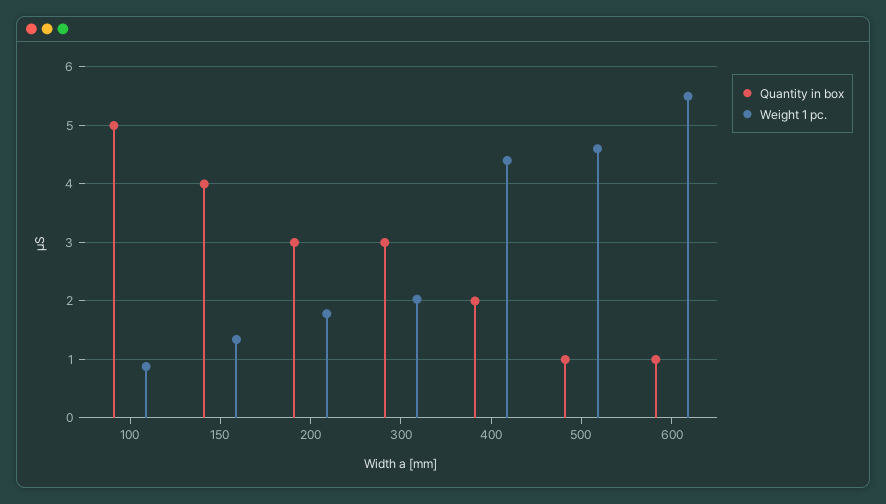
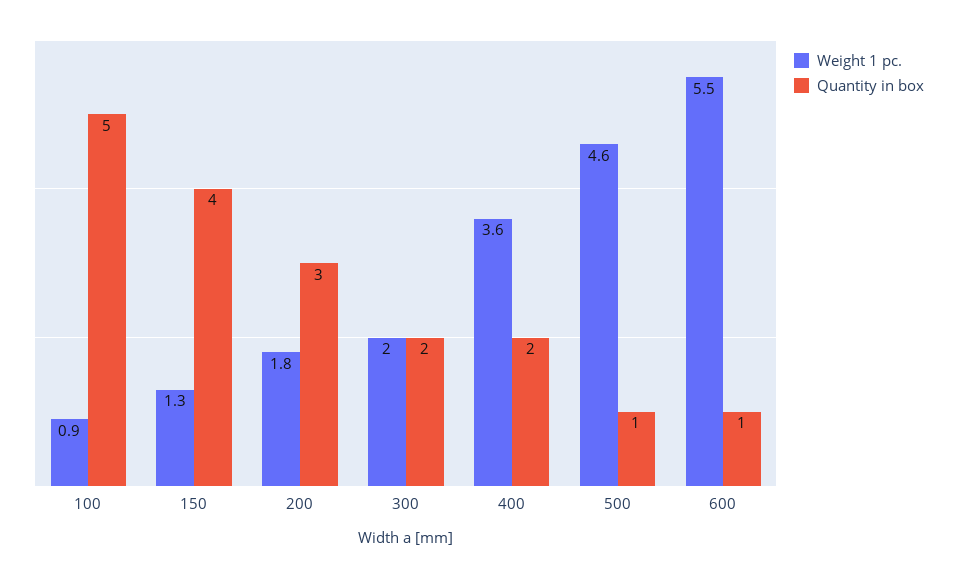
Quantity in box, 300: 3 -> 2
Weight 1 pc., 400: 4.4 -> 3.6

